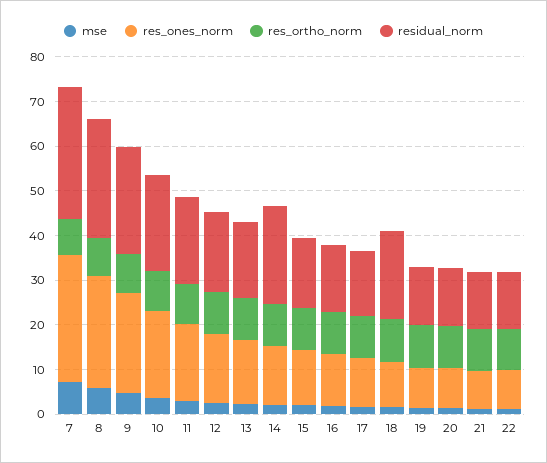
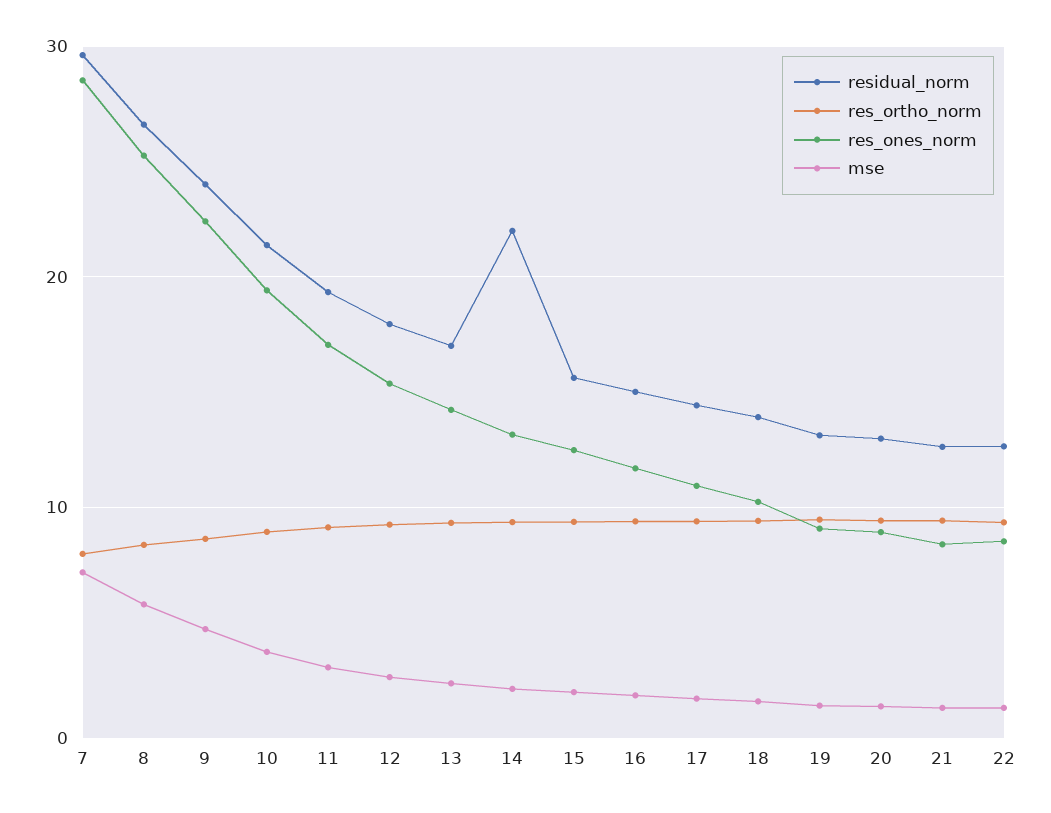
residual_norm, 18: 20 -> 14

